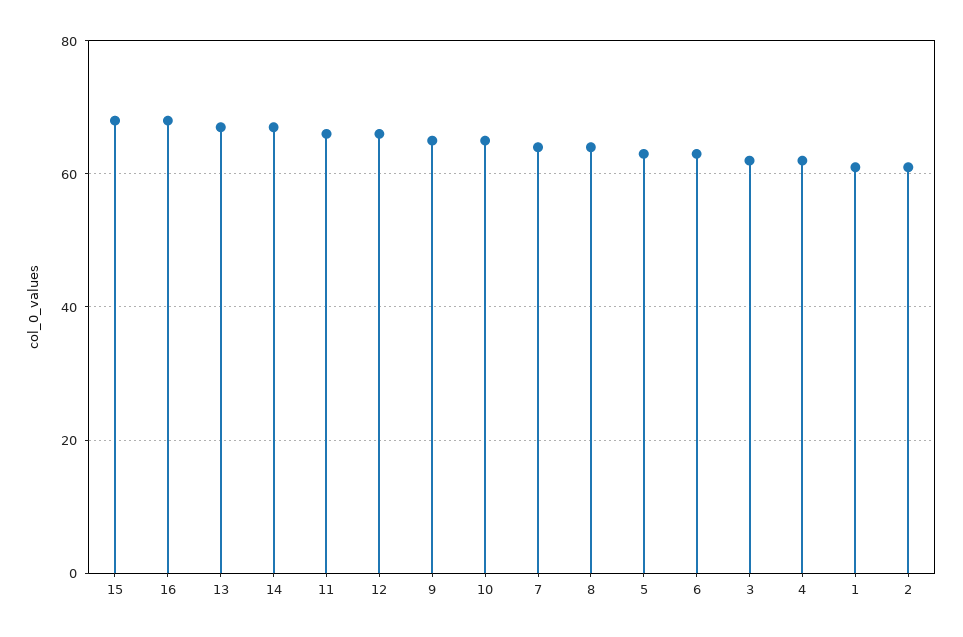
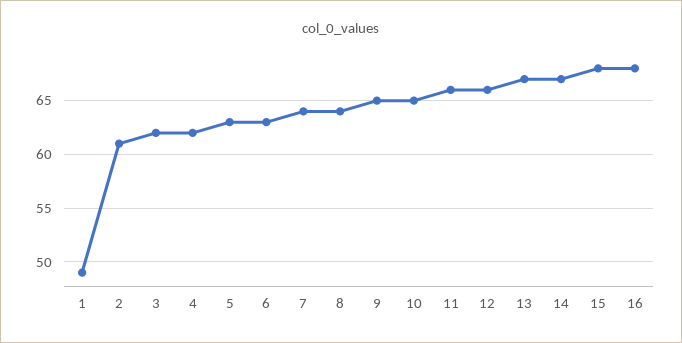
1: 60 -> 49

